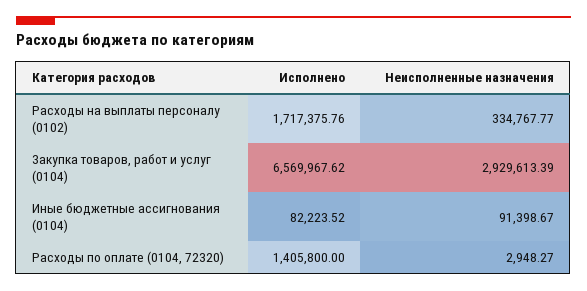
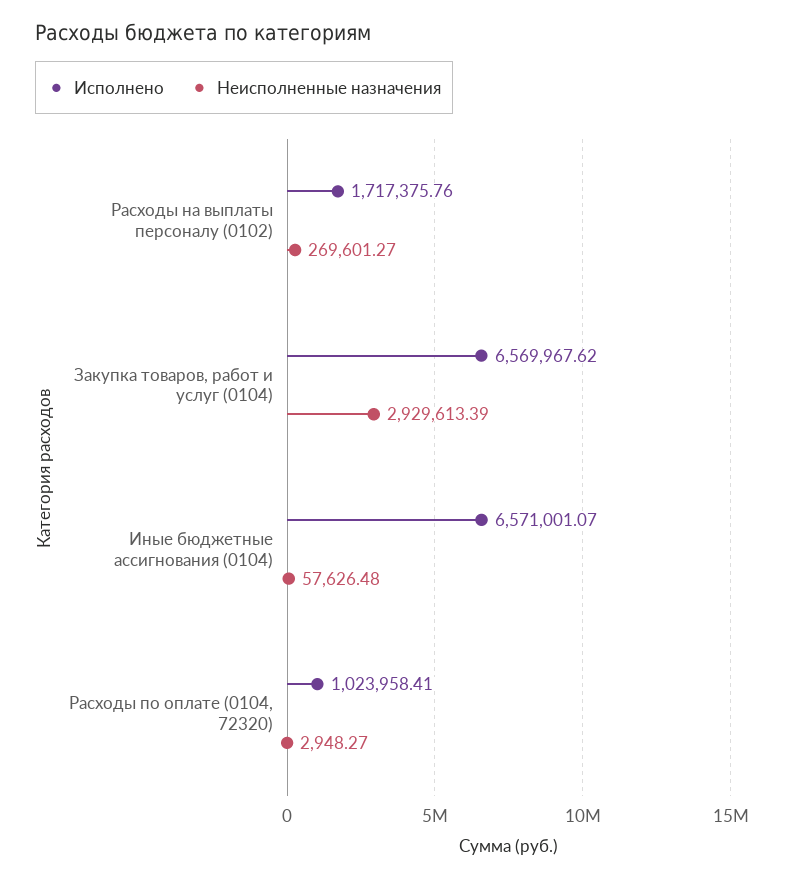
Неисполненные назначения, Расходы на выплаты персоналу (0102): 334767.77 -> 269601.27
Исполнено, Иные бюджетные ассигнования (0104): 82223.52 -> 6571001.07
Неисполненные назначения, Иные бюджетные ассигнования (0104): 91398.67 -> 57626.48
Исполнено, Расходы по оплате (0104, 72320): 1405800 -> 1023958.41

